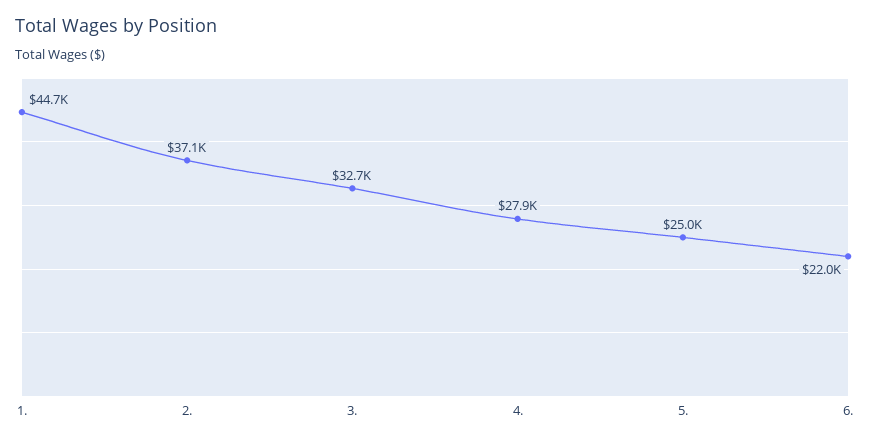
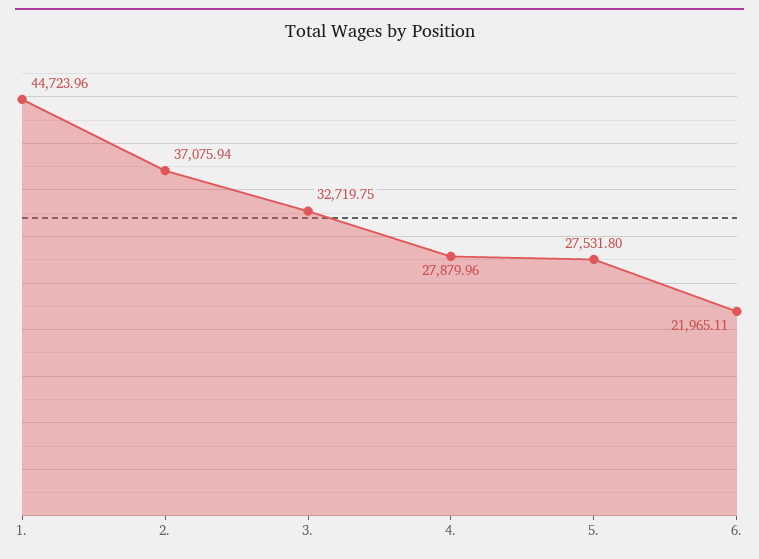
5.: 25000 -> 27531.8

